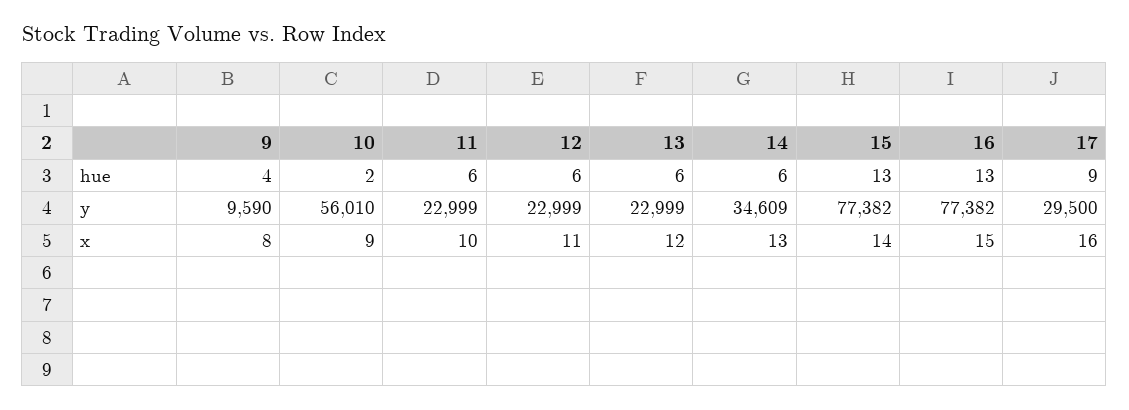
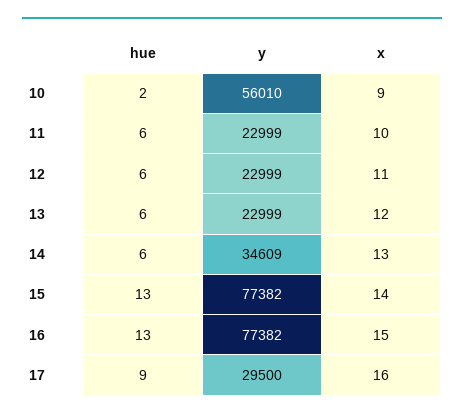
9, hue: 4 -> none
9, y: 9590 -> none
9, x: 8 -> none

